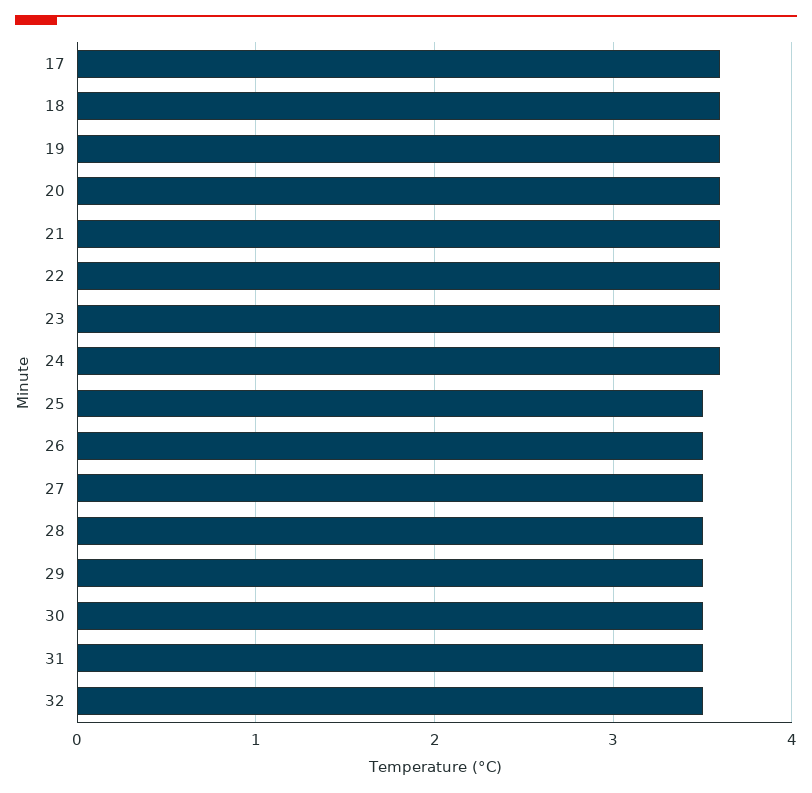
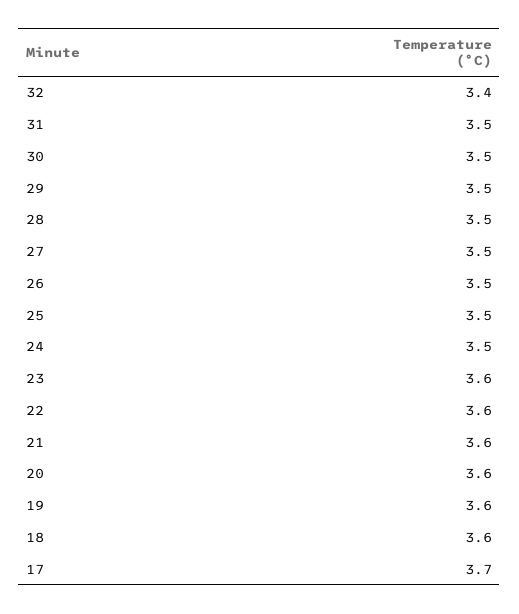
17: 3.6 -> 3.7
24: 3.6 -> 3.5
32: 3.5 -> 3.4

